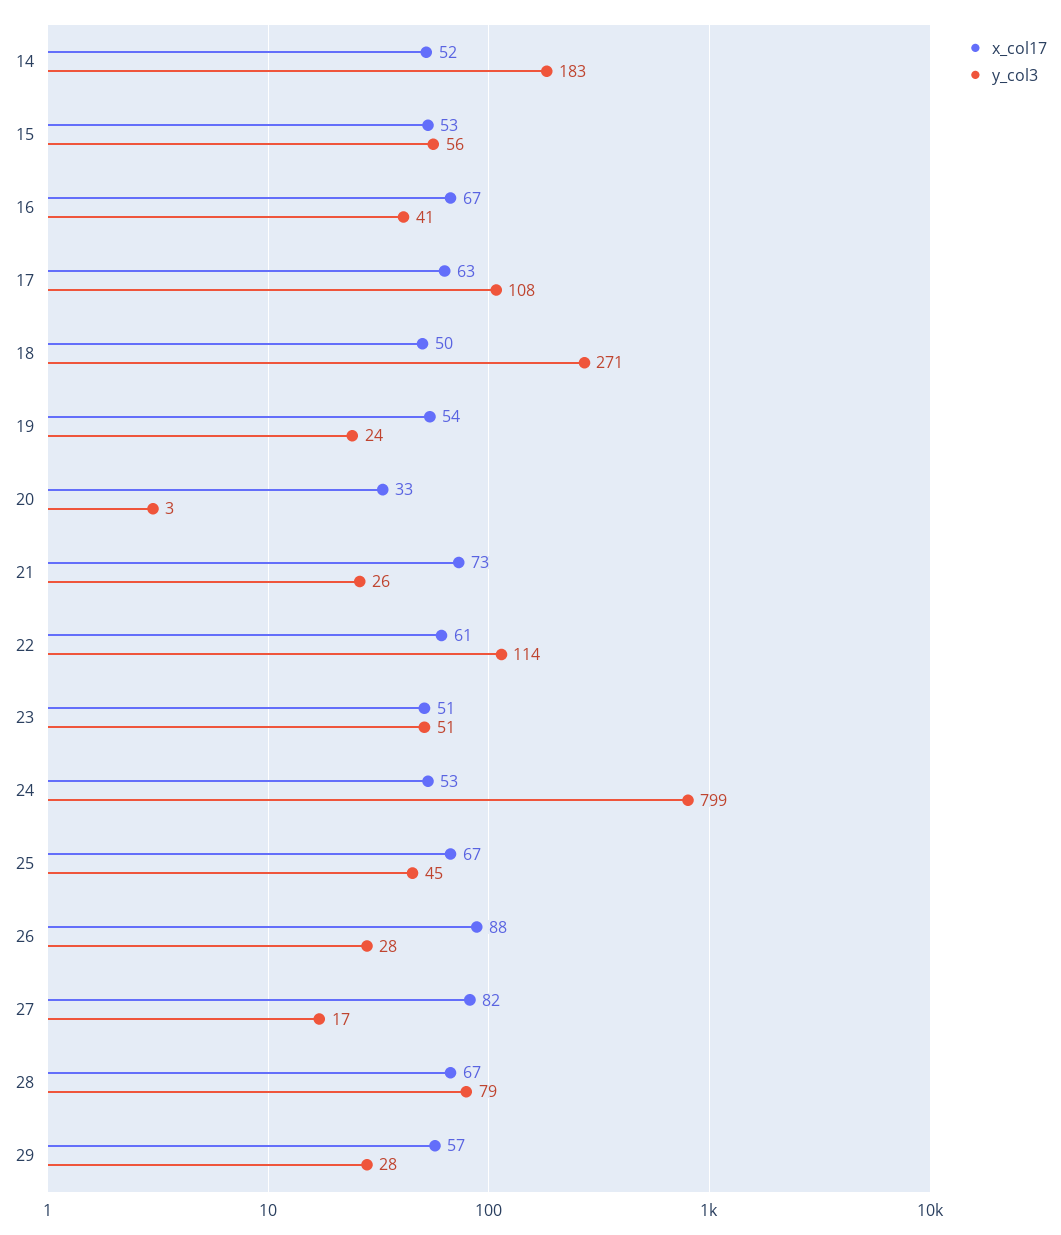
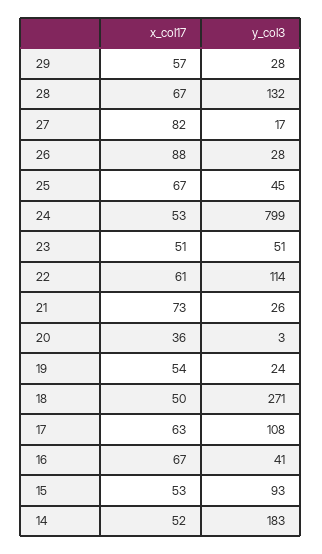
y_col3, 15: 56 -> 93
x_col17, 20: 33 -> 36
y_col3, 28: 79 -> 132

